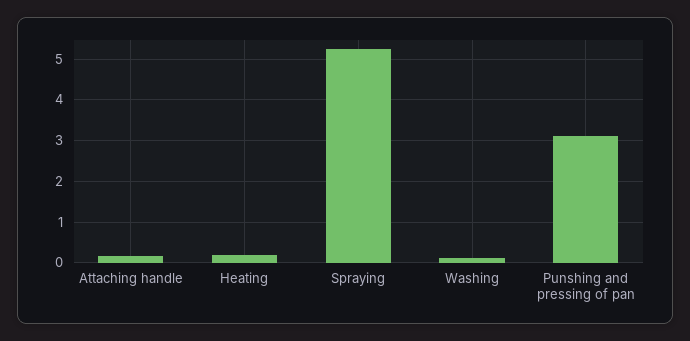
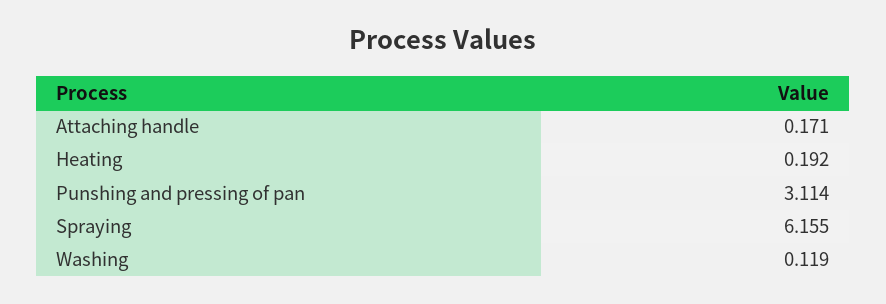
Spraying: 5.2 -> 6.155

